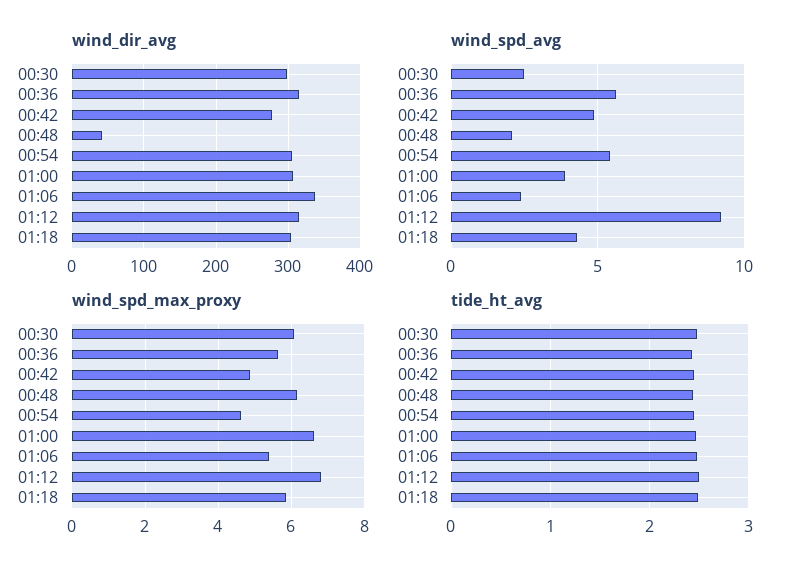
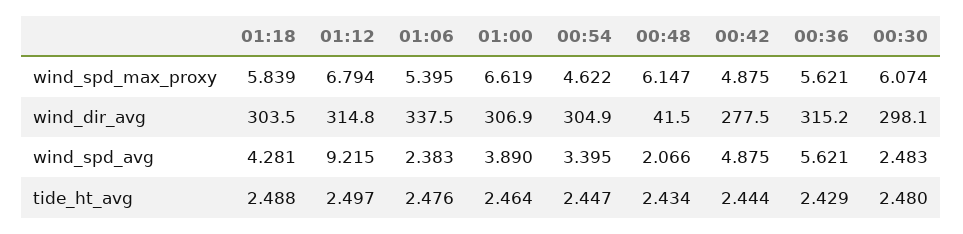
wind_spd_avg, 00:54: 5.5 -> 3.395

